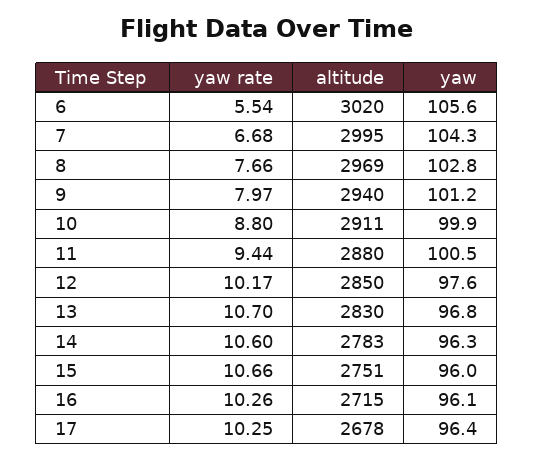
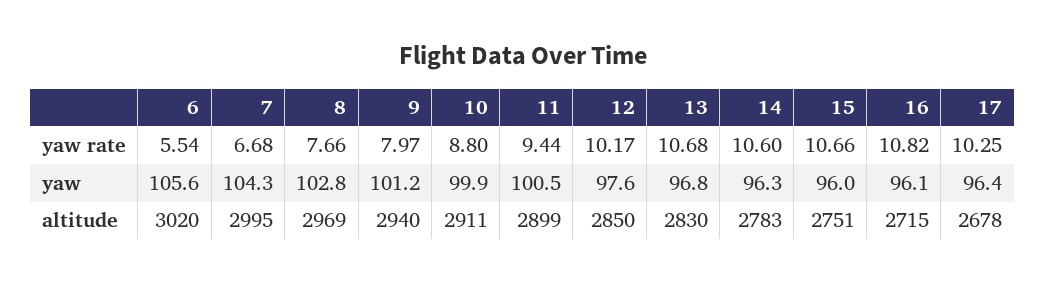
altitude, 11: 2880 -> 2899
yaw rate, 13: 10.7 -> 10.68
yaw rate, 16: 10.26 -> 10.82

